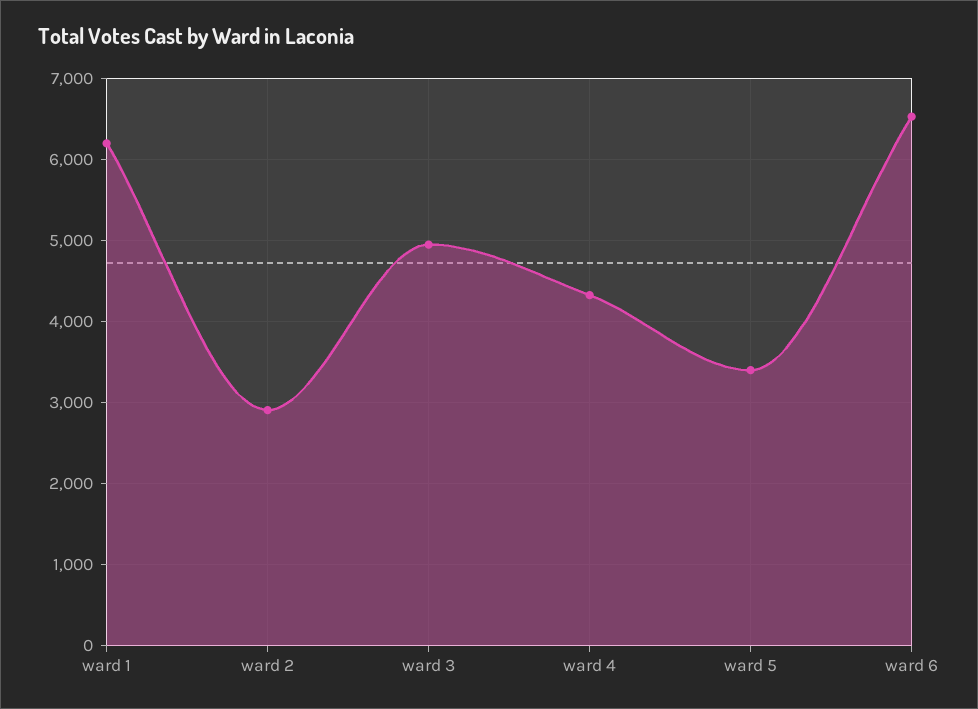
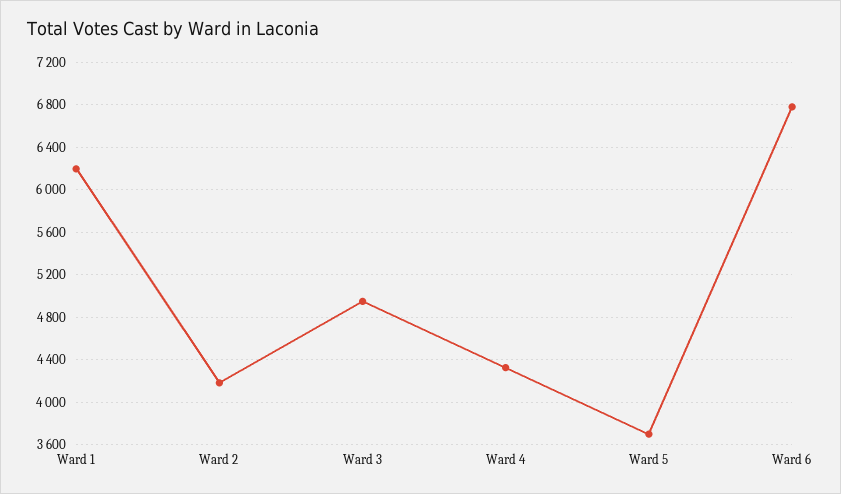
ward 2: 2900 -> 4200
ward 5: 3400 -> 3700
ward 6: 6500 -> 6800

